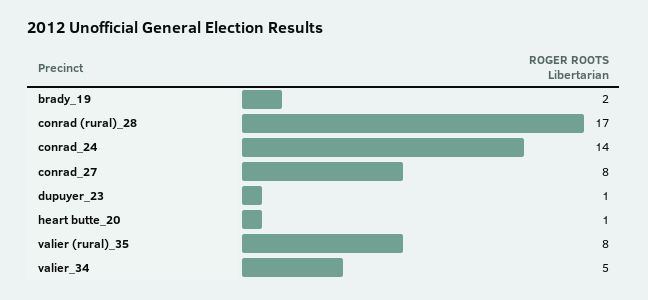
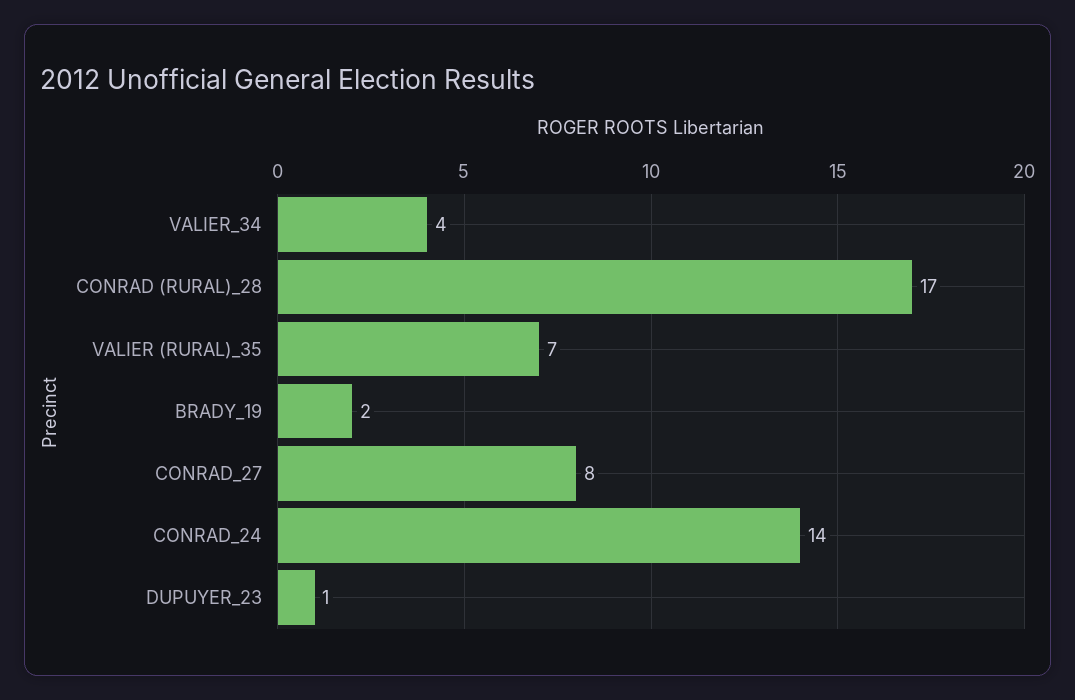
heart butte_20: 1 -> none
valier (rural)_35: 8 -> 7
valier_34: 5 -> 4

